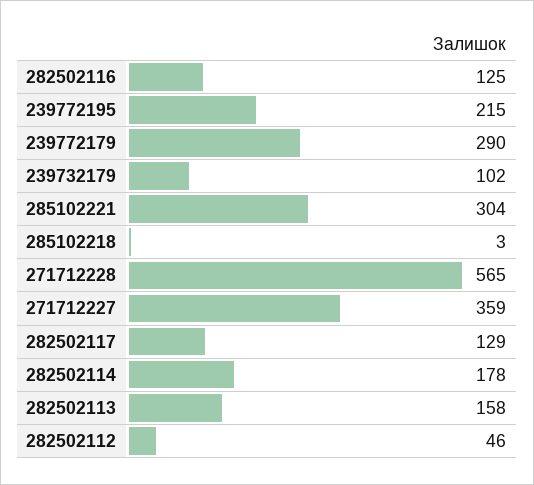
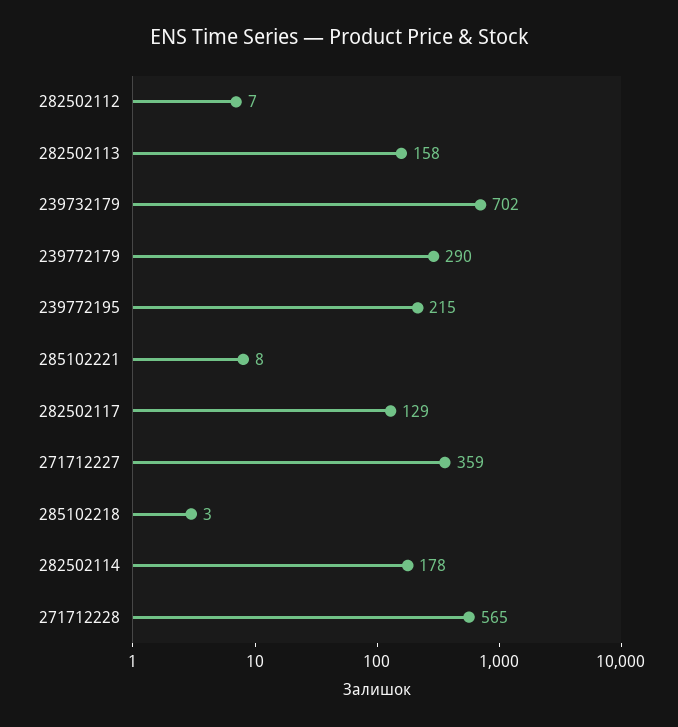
282502116: 125 -> none
239732179: 102 -> 702
285102221: 304 -> 8
282502112: 46 -> 7

